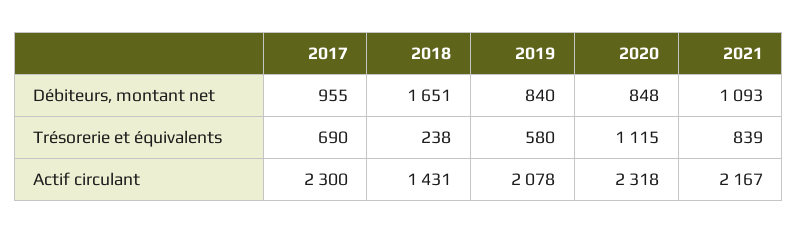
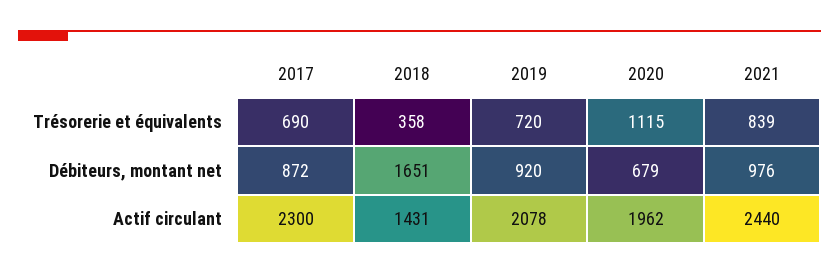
2017, Débiteurs, montant net: 955 -> 872
2019, Débiteurs, montant net: 840 -> 920
2020, Débiteurs, montant net: 848 -> 679
2021, Débiteurs, montant net: 1093 -> 976
2018, Trésorerie et équivalents: 238 -> 358
2019, Trésorerie et équivalents: 580 -> 720
2020, Actif circulant: 2318 -> 1962
2021, Actif circulant: 2167 -> 2440

